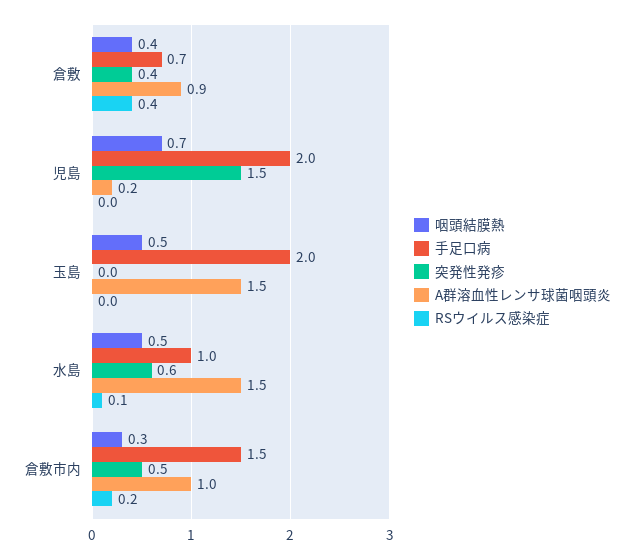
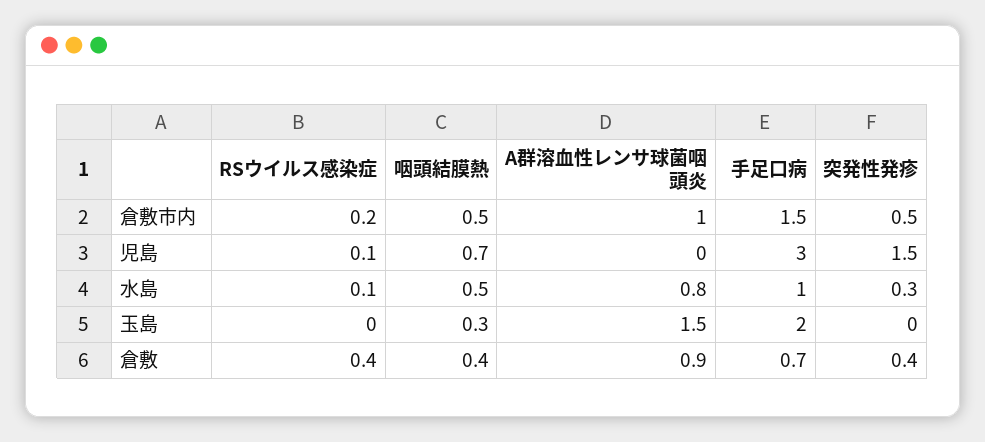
手足口病, 児島: 2 -> 3
A群溶血性レンサ球菌咽頭炎, 児島: 0.2 -> 0
RSウイルス感染症, 児島: 0 -> 0.1
咽頭結膜熱, 玉島: 0.5 -> 0.3
突発性発疹, 水島: 0.6 -> 0.3
A群溶血性レンサ球菌咽頭炎, 水島: 1.5 -> 0.8
咽頭結膜熱, 倉敷市内: 0.3 -> 0.5

